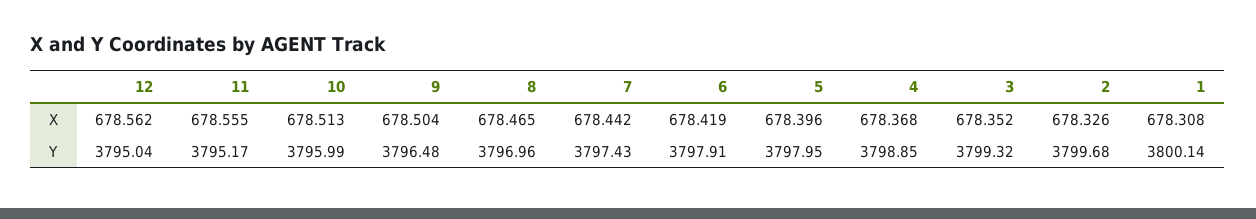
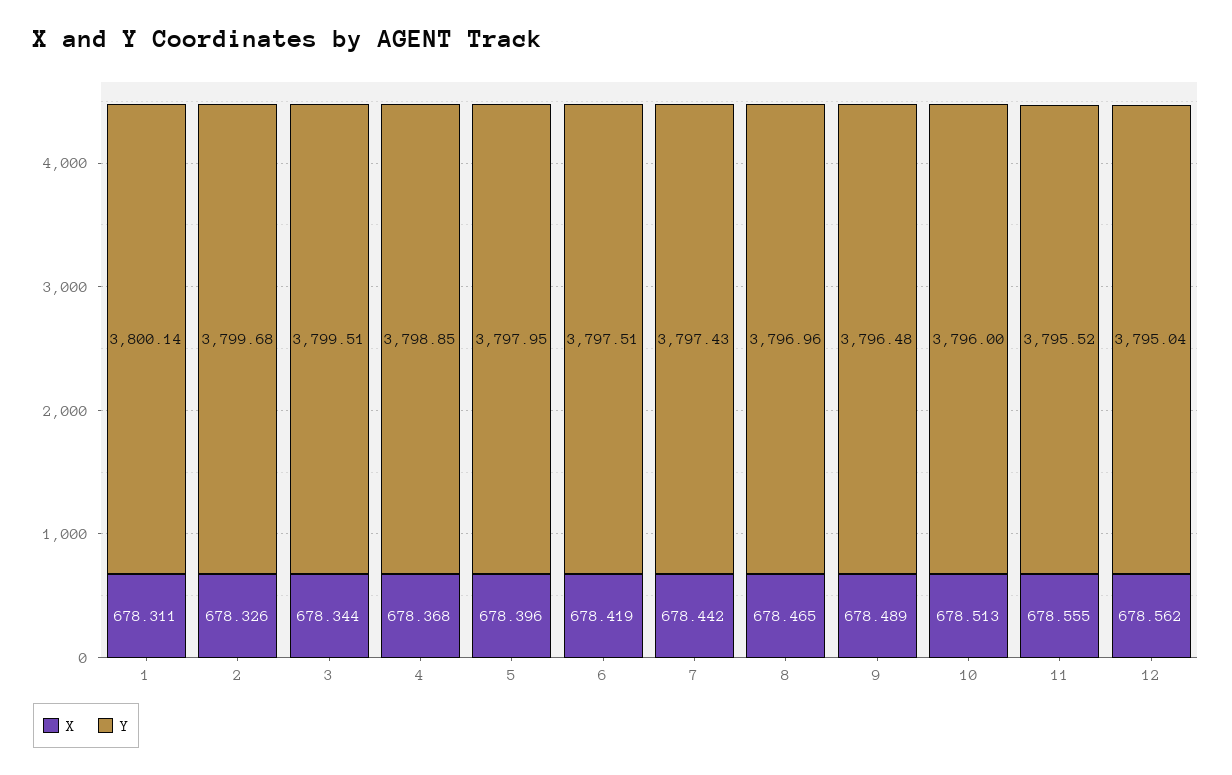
X, 9: 678.504 -> 678.489
X, 3: 678.352 -> 678.344
X, 1: 678.308 -> 678.311
Y, 11: 3795.17 -> 3795.52
Y, 10: 3795.99 -> 3796
Y, 6: 3797.91 -> 3797.51
Y, 3: 3799.32 -> 3799.51

